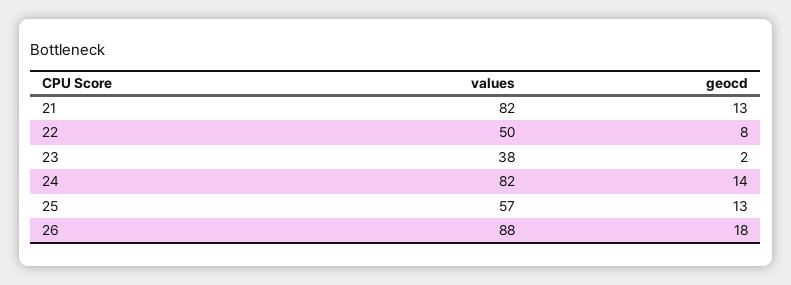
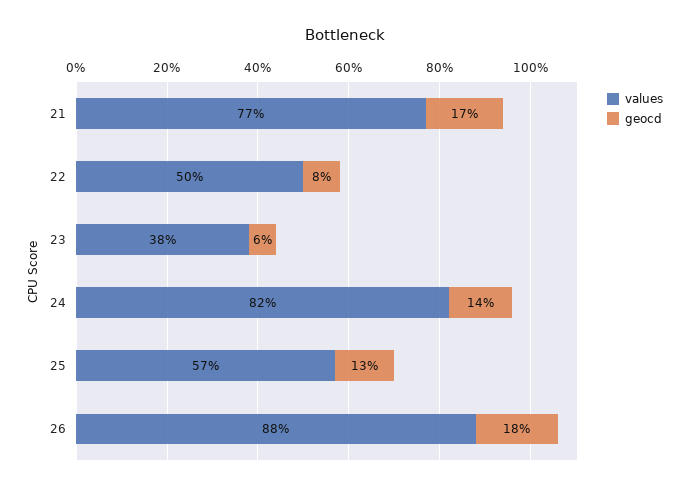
values, 21: 82 -> 77
geocd, 21: 13 -> 17
geocd, 23: 2 -> 6

